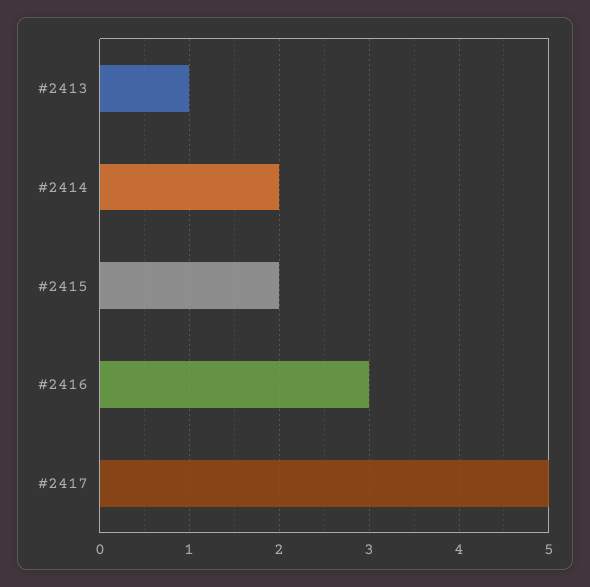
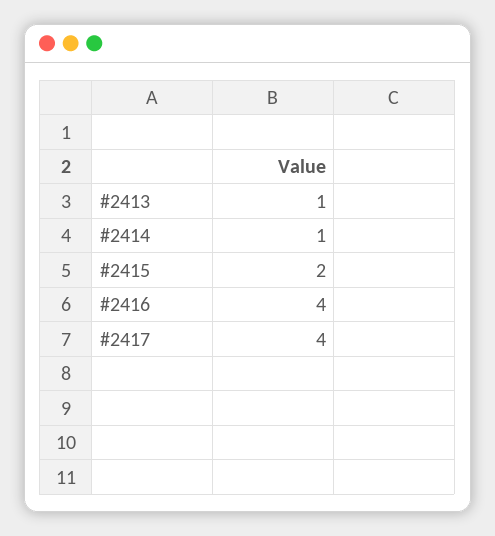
#2414: 2 -> 1
#2416: 3 -> 4
#2417: 5 -> 4

